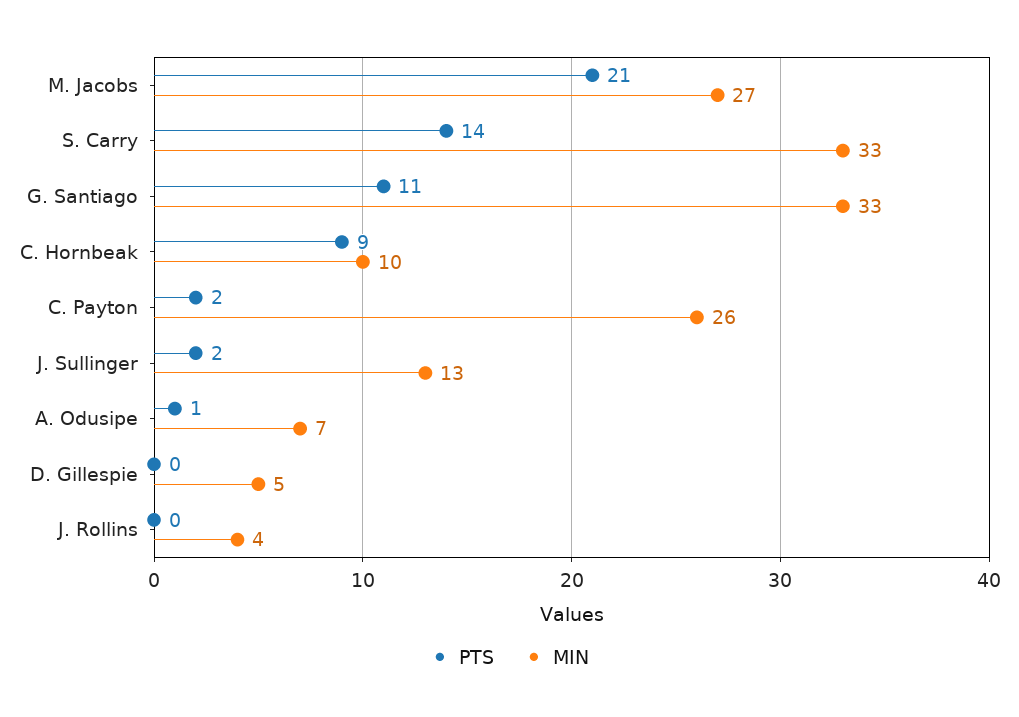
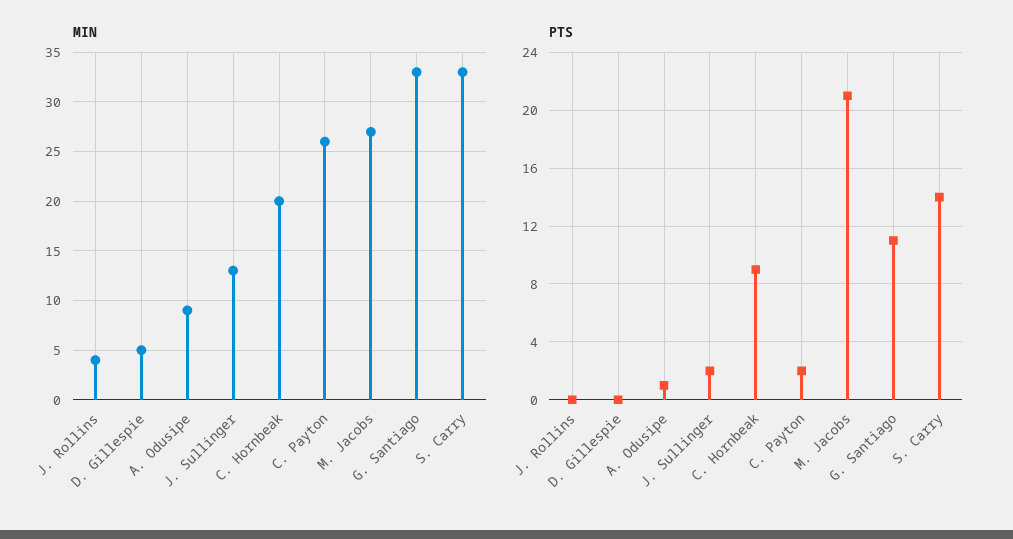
MIN, C. Hornbeak: 10 -> 20
MIN, A. Odusipe: 7 -> 9

